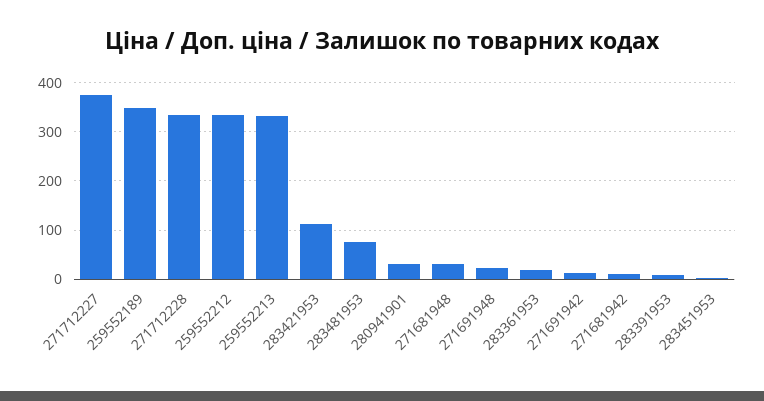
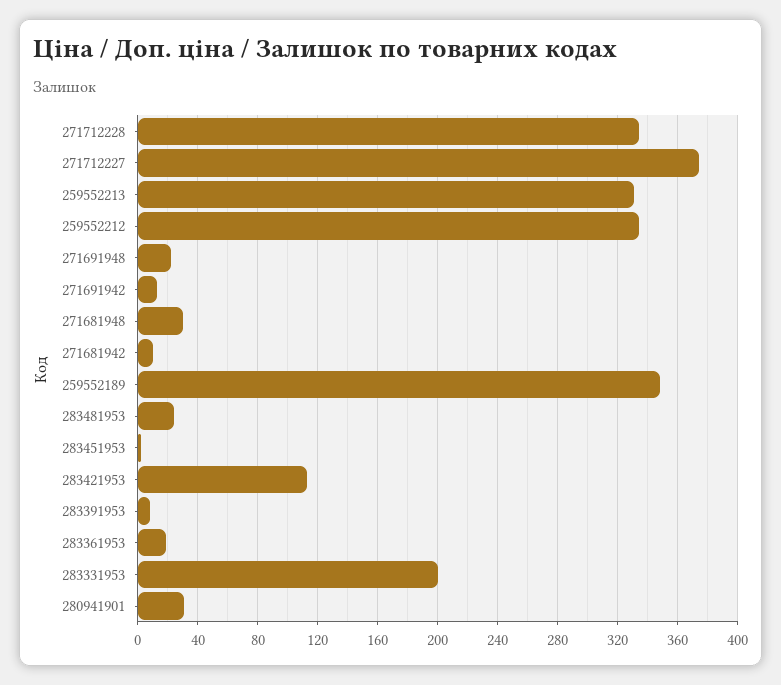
283481953: 80 -> 25
283331953: none -> 200

